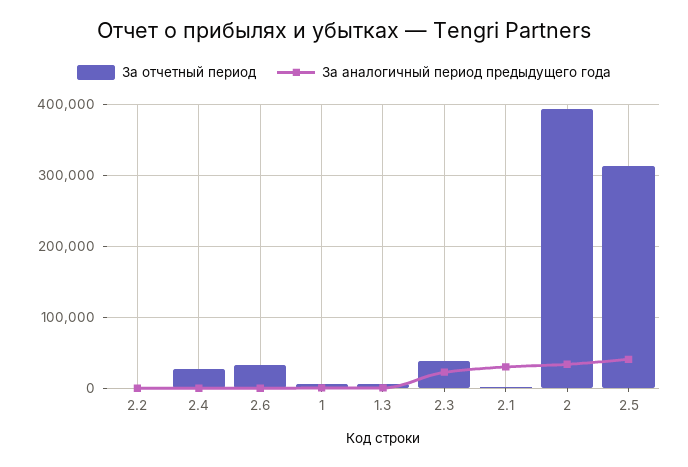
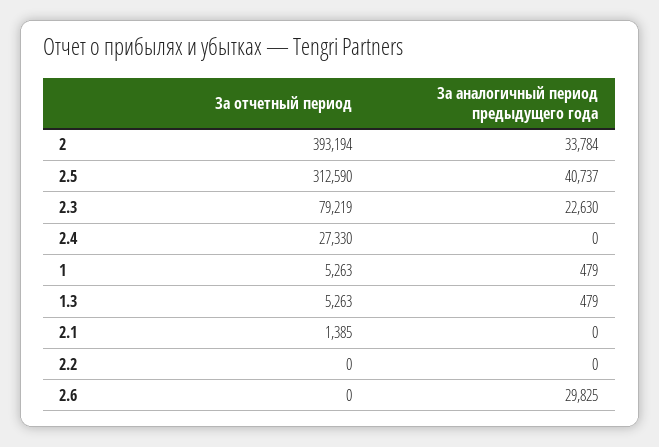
За отчетный период, 2.6: 30000 -> 0
За аналогичный период предыдущего года, 2.6: 0 -> 29825
За отчетный период, 2.3: 40000 -> 79219
За аналогичный период предыдущего года, 2.1: 30000 -> 0

